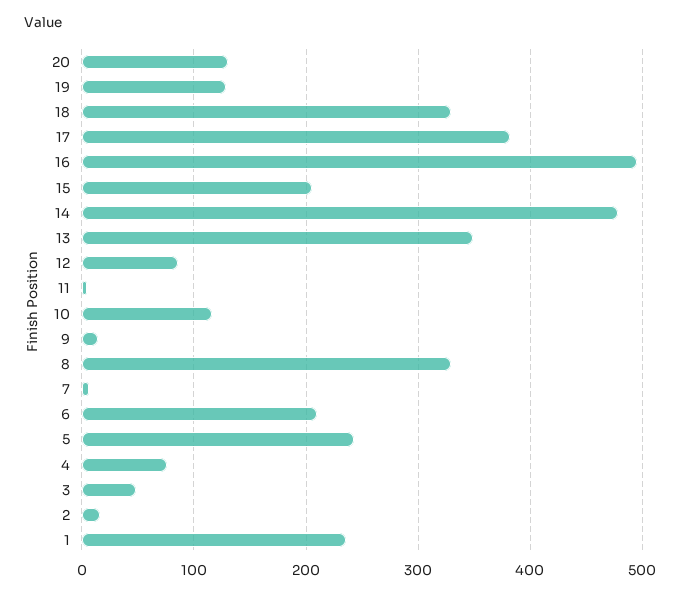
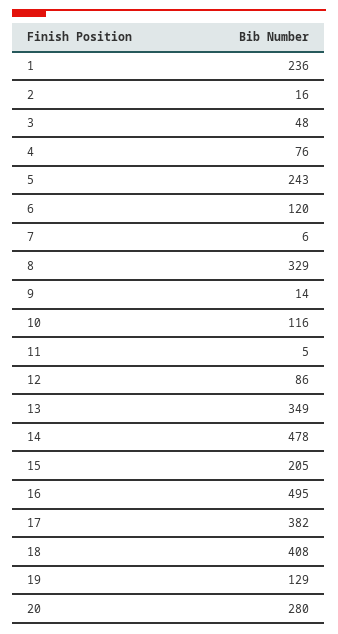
20: 130 -> 280
18: 330 -> 408
6: 210 -> 120

